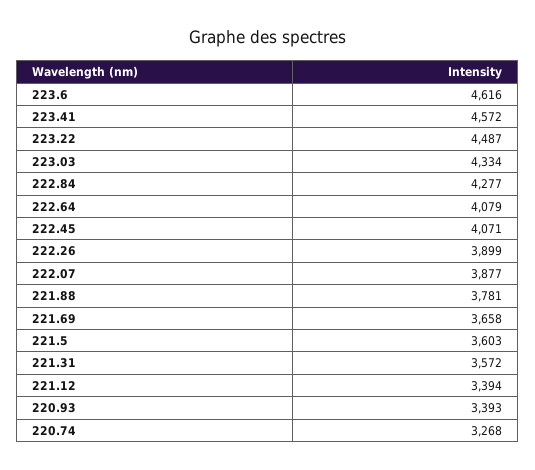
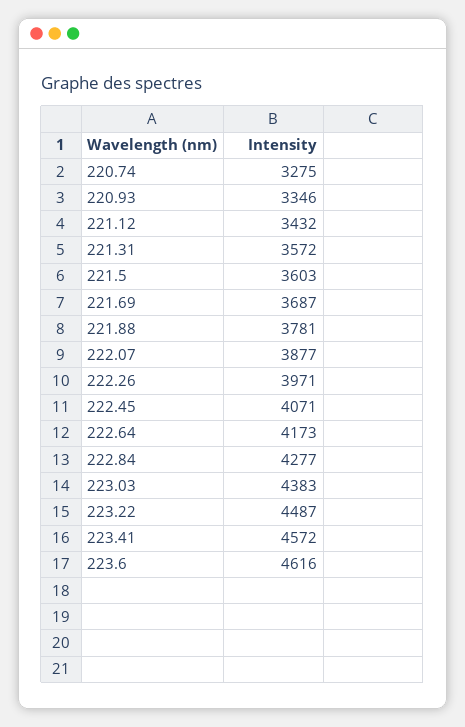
223.03: 4334 -> 4383
222.64: 4079 -> 4173
222.26: 3899 -> 3971
221.69: 3658 -> 3687
221.12: 3394 -> 3432
220.93: 3393 -> 3346
220.74: 3268 -> 3275

